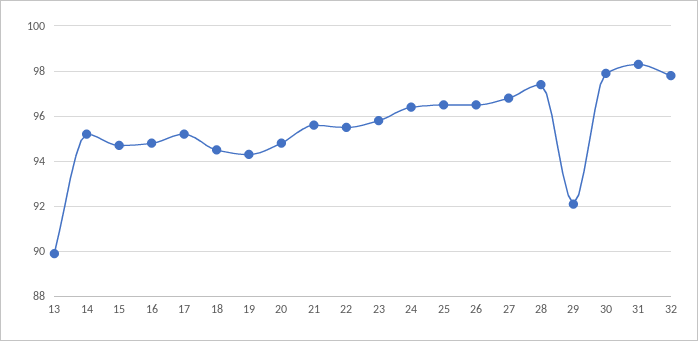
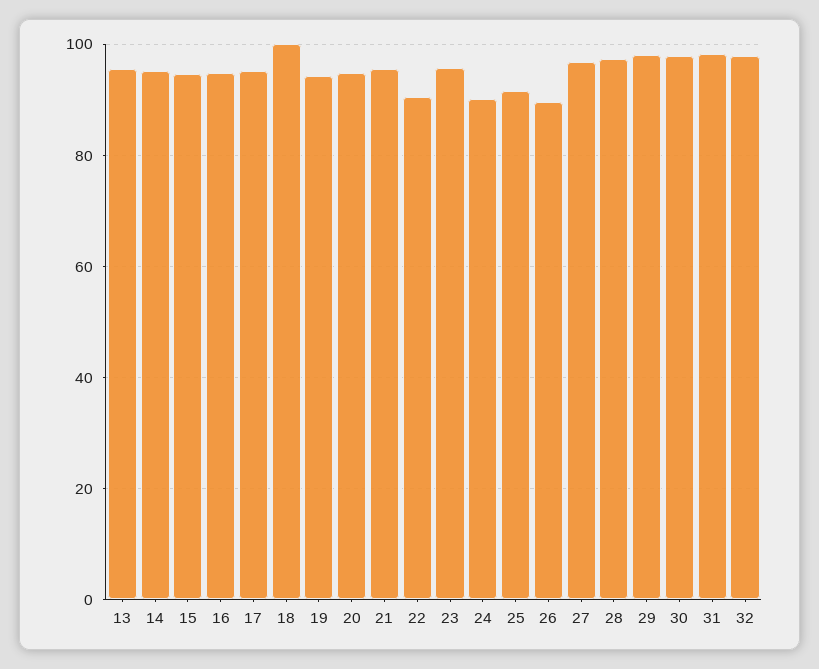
13: 90 -> 96
18: 94.5 -> 100
22: 95.5 -> 90
24: 96.5 -> 90
25: 96.5 -> 92
26: 96.5 -> 90
29: 92 -> 98

